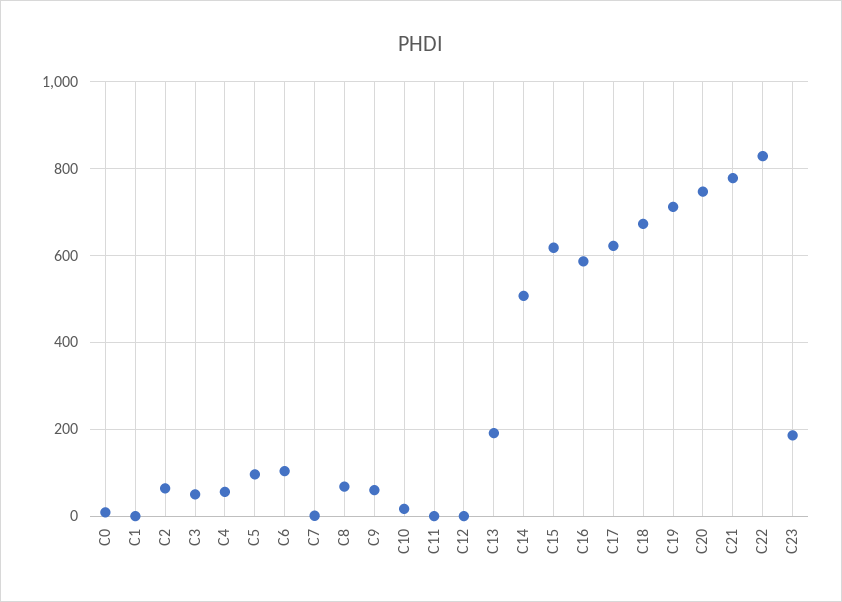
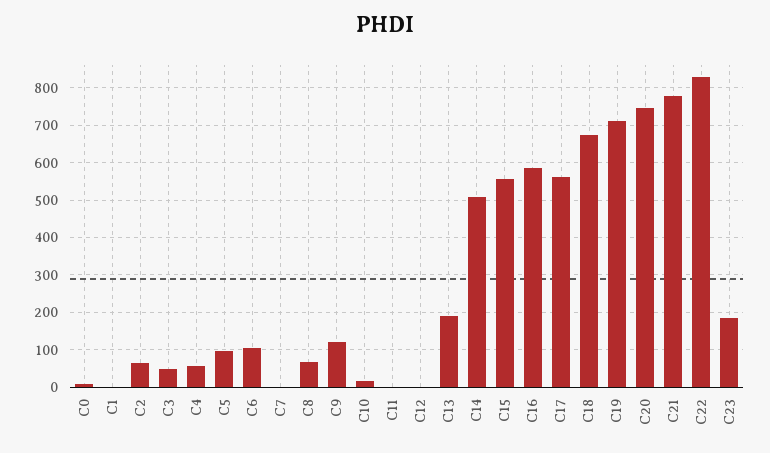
C9: 60 -> 120
C15: 620 -> 560
C17: 620 -> 560

